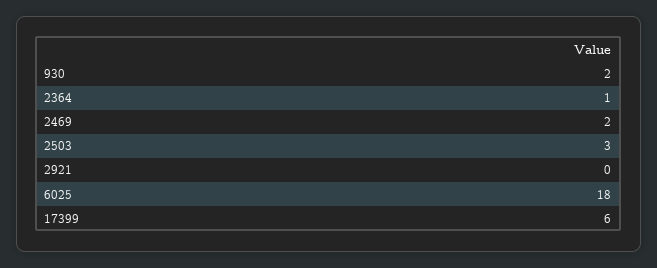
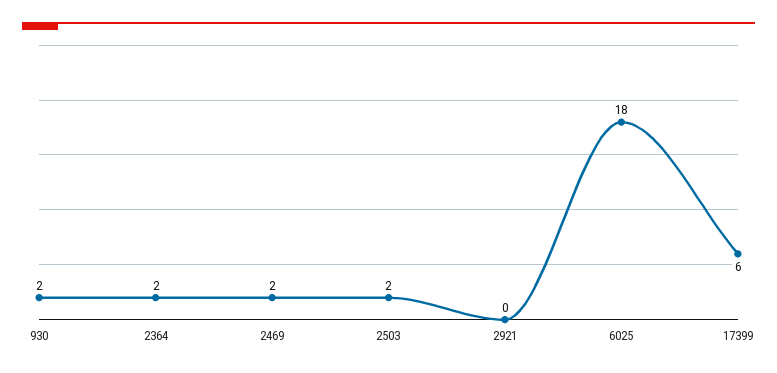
2364: 1 -> 2
2503: 3 -> 2

